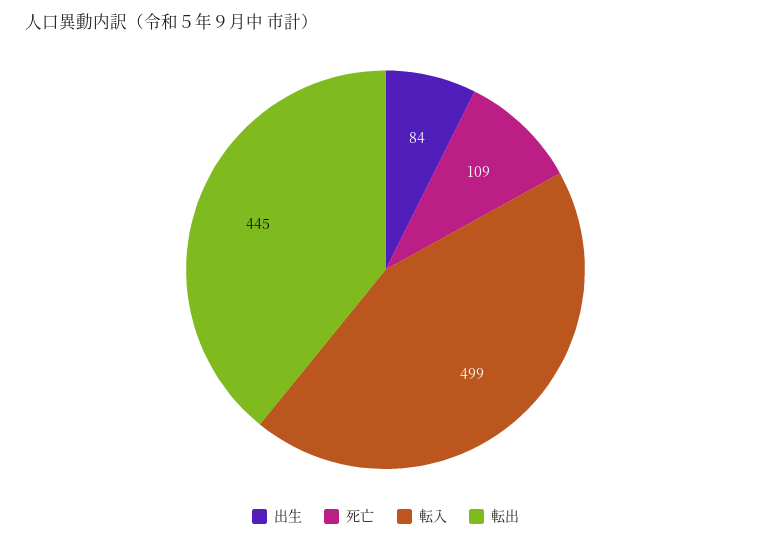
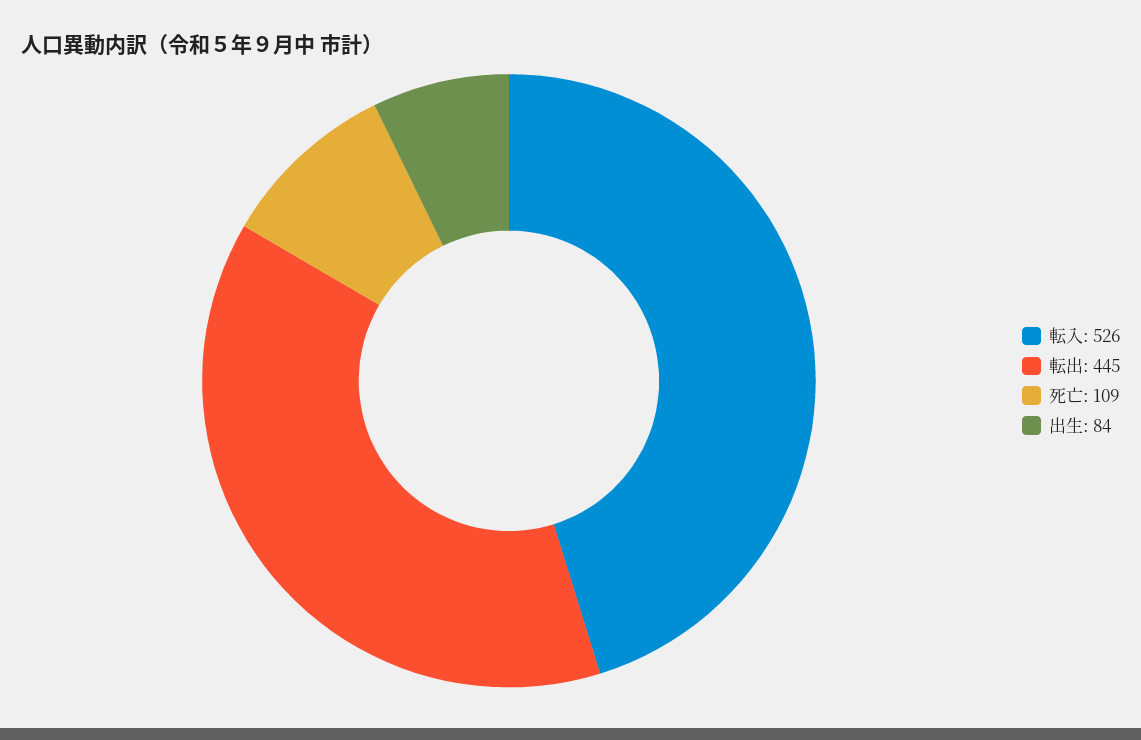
転入: 499 -> 526

